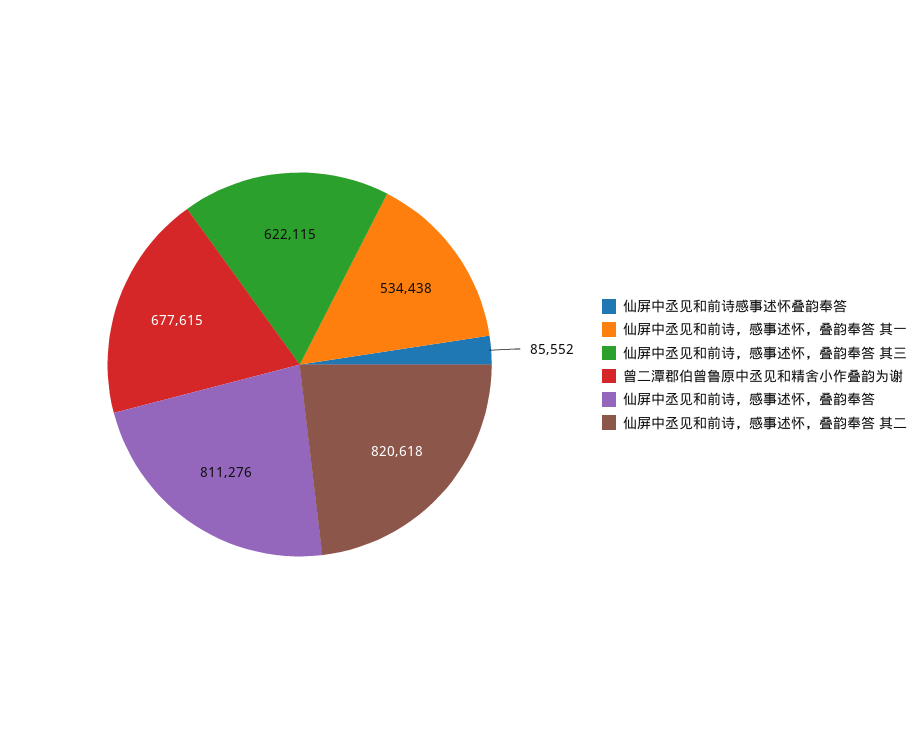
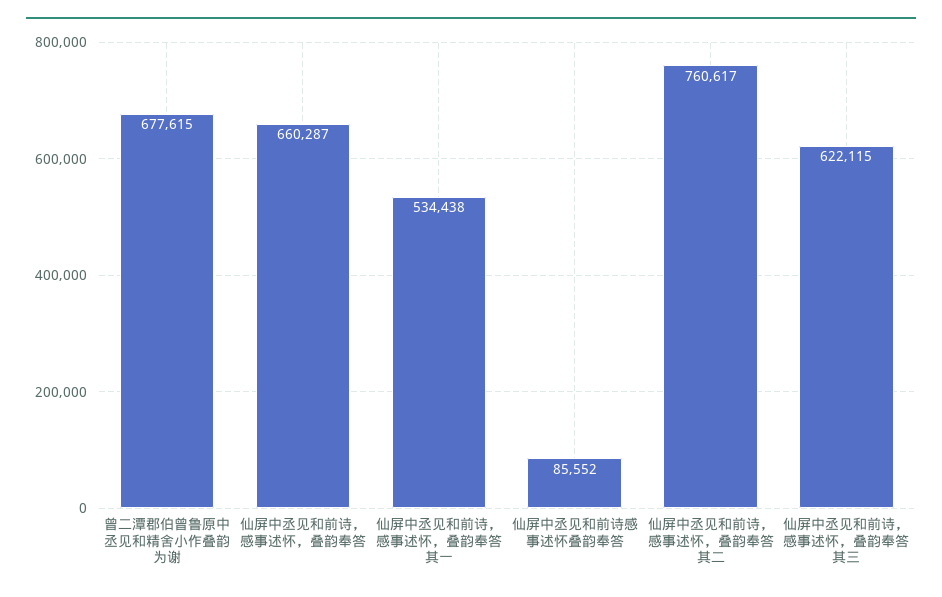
仙屏中丞见和前诗，感事述怀，叠韵奉答: 811276 -> 660287
仙屏中丞见和前诗，感事述怀，叠韵奉答 其二: 820618 -> 760617

